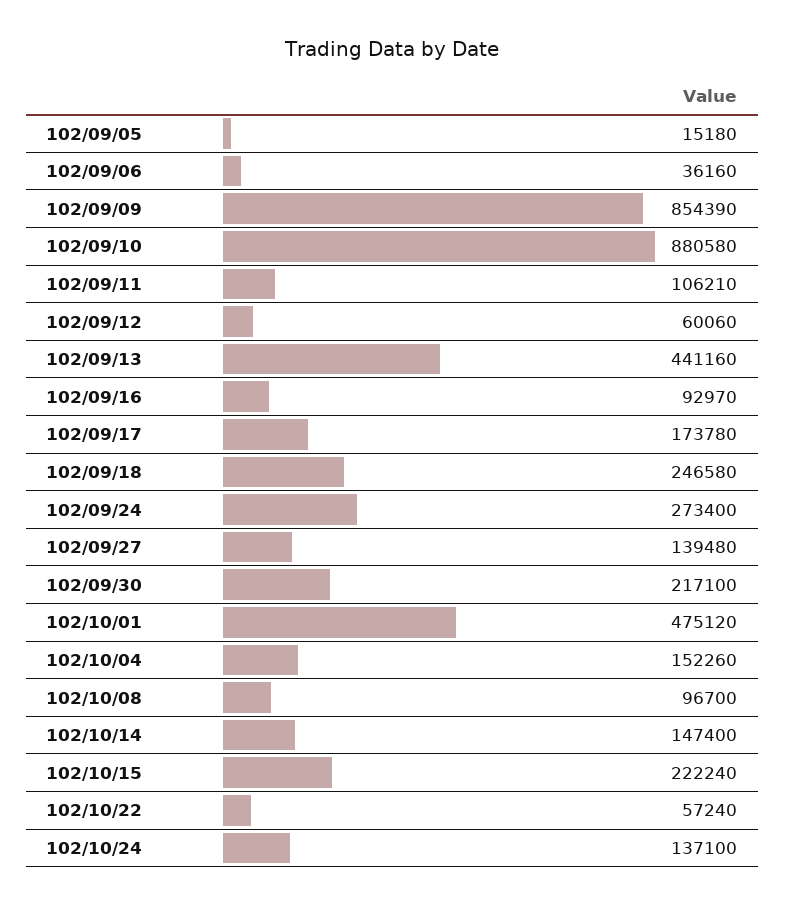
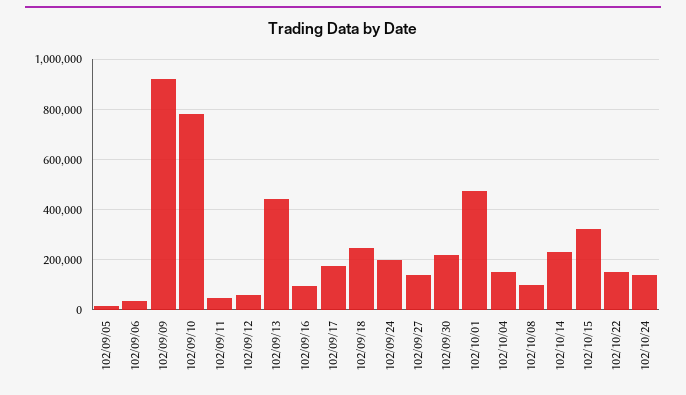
102/09/09: 854390 -> 925000
102/09/10: 880580 -> 775000
102/09/11: 106210 -> 50000
102/09/24: 273400 -> 200000
102/10/14: 147400 -> 225000
102/10/15: 222240 -> 325000
102/10/22: 57240 -> 150000

